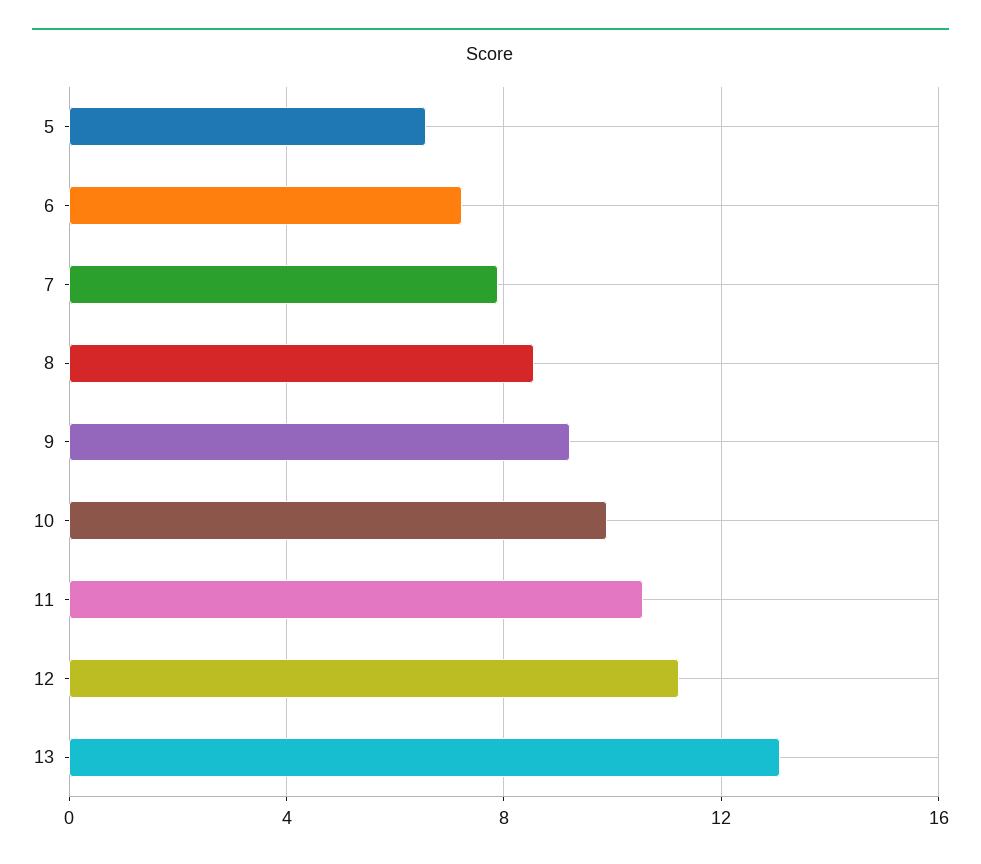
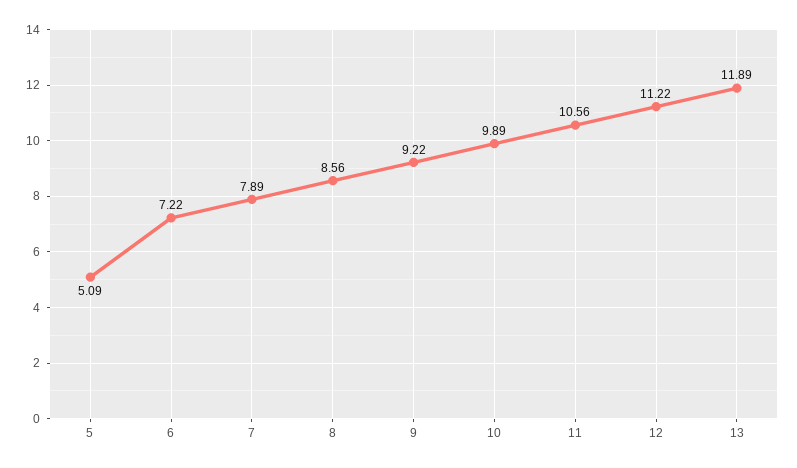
5: 6.5 -> 5.09
13: 13 -> 11.89

